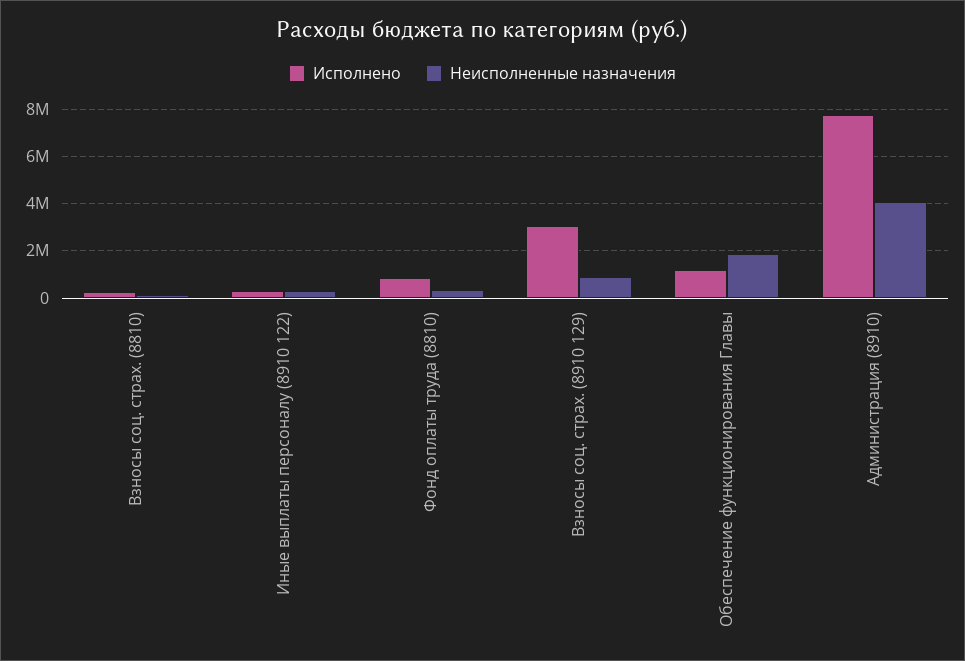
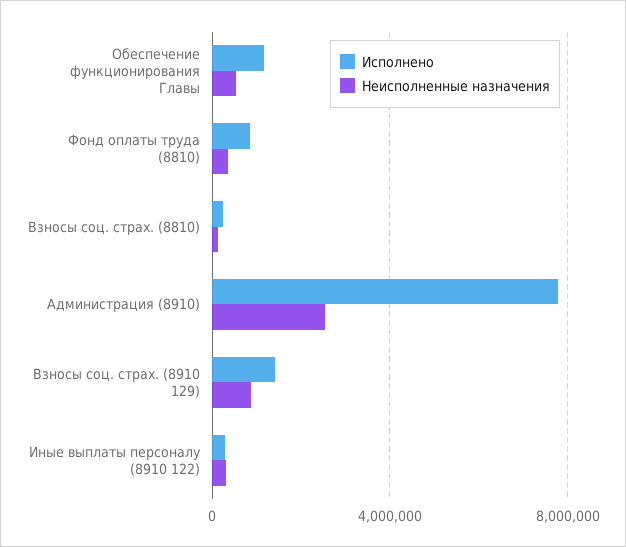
Исполнено, Взносы соц. страх. (8910 129): 3000000 -> 1500000
Неисполненные назначения, Обеспечение функционирования Главы: 2000000 -> 500000
Неисполненные назначения, Администрация (8910): 4000000 -> 2500000

